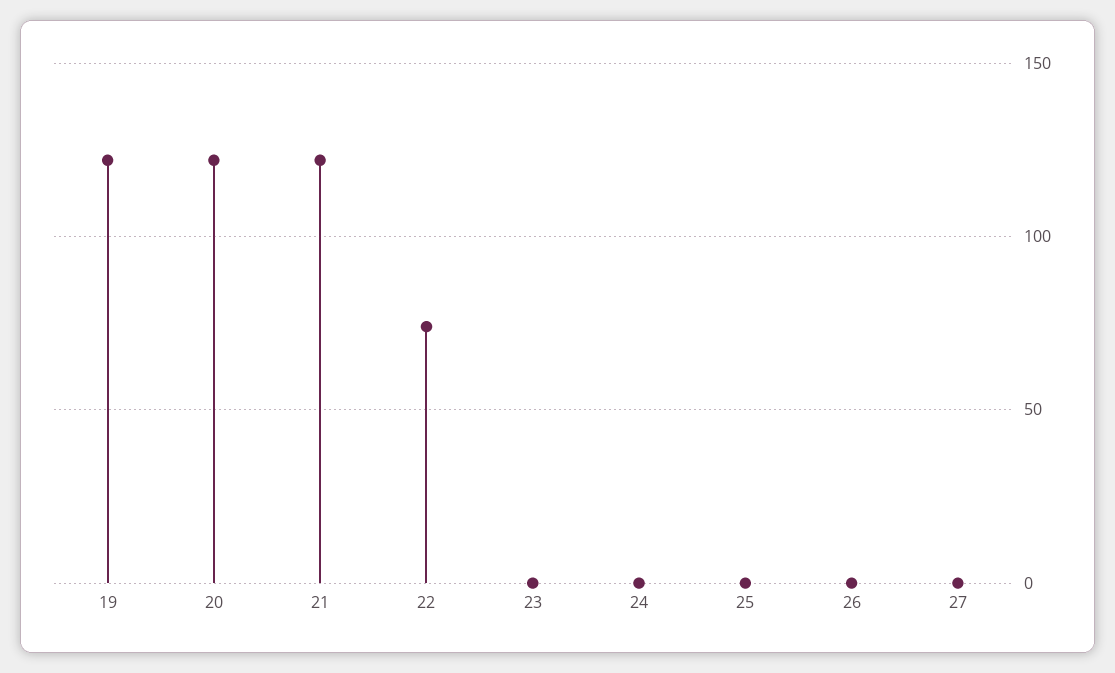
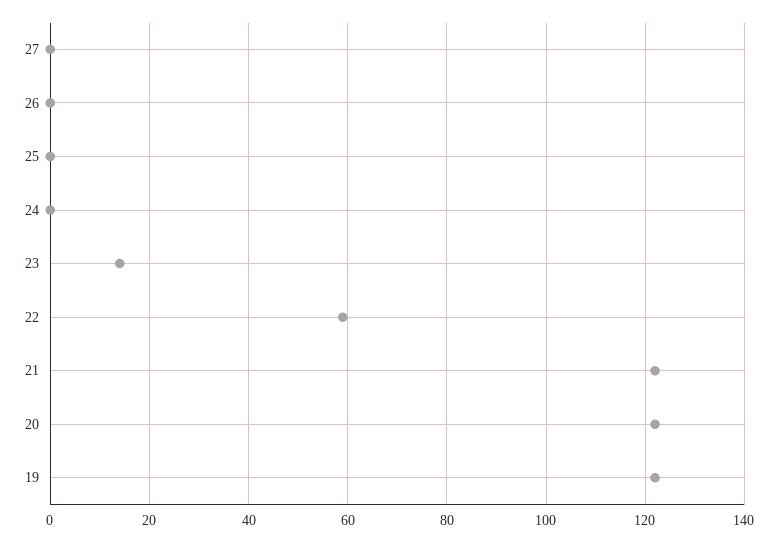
22: 75 -> 60
23: 0 -> 15

